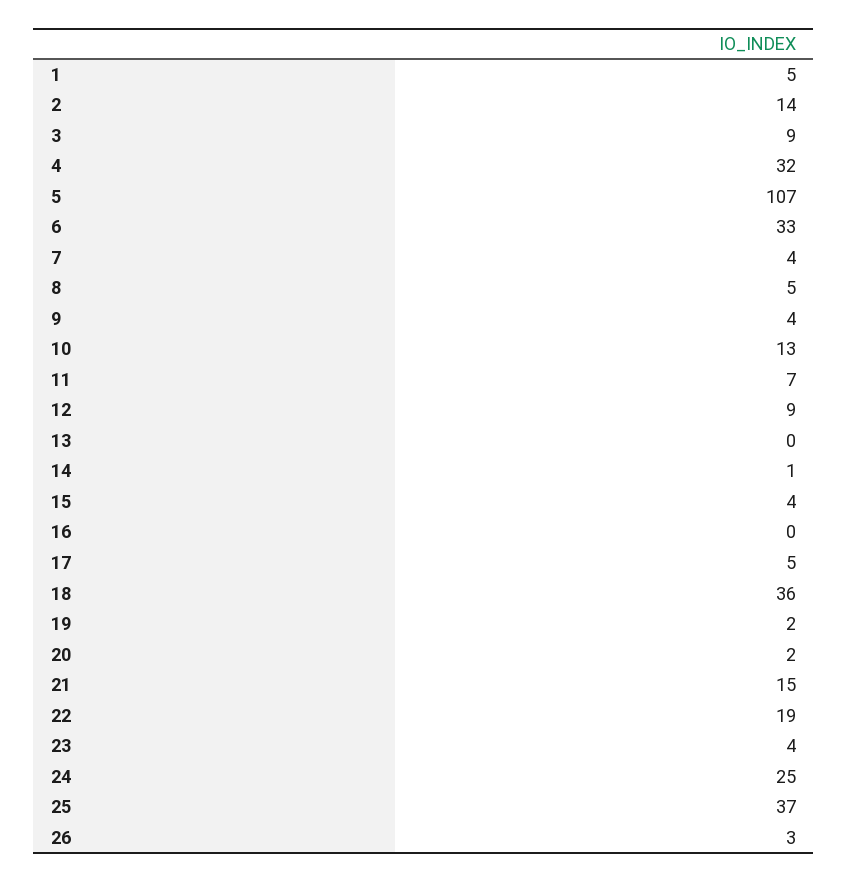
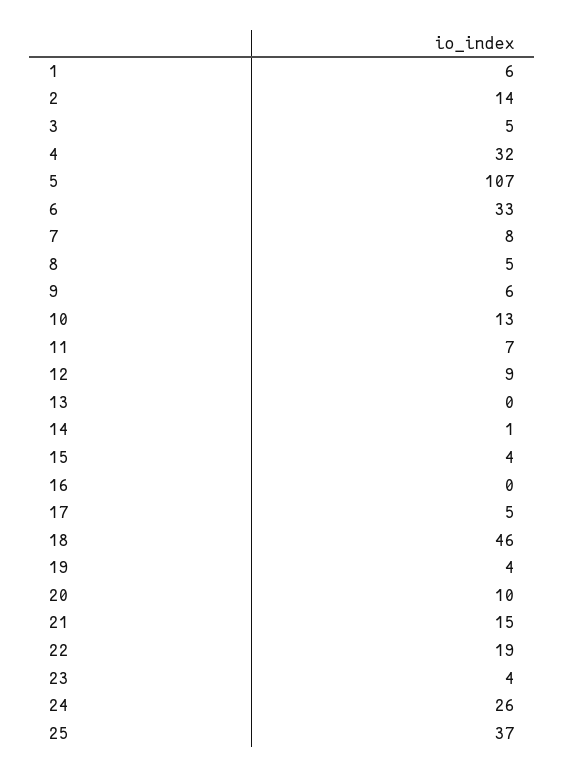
1: 5 -> 6
3: 9 -> 5
7: 4 -> 8
9: 4 -> 6
18: 36 -> 46
19: 2 -> 4
20: 2 -> 10
24: 25 -> 26
26: 3 -> none

